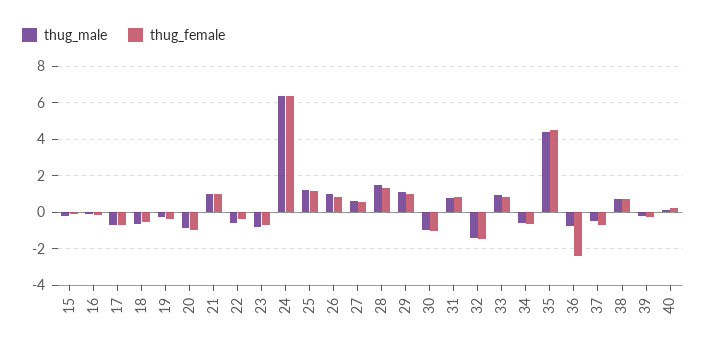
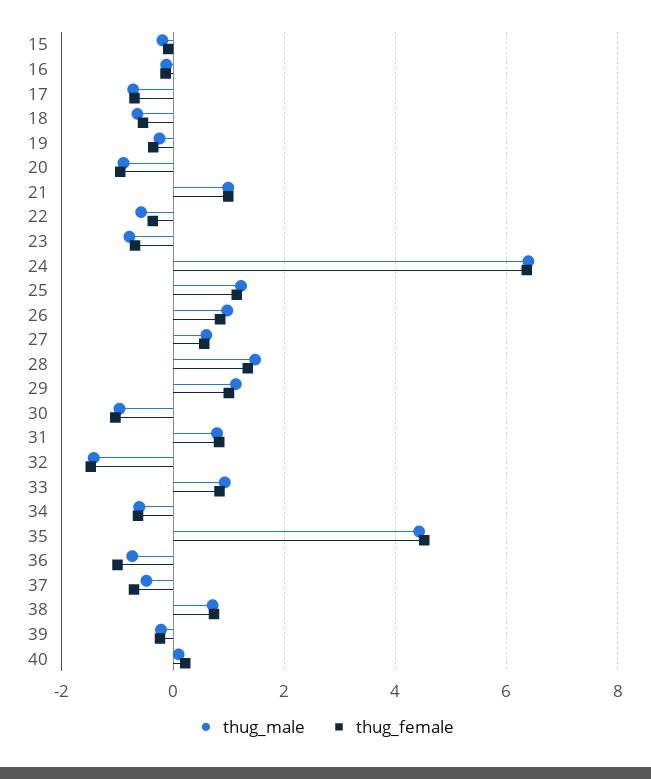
thug_female, 36: -2.5 -> -1

